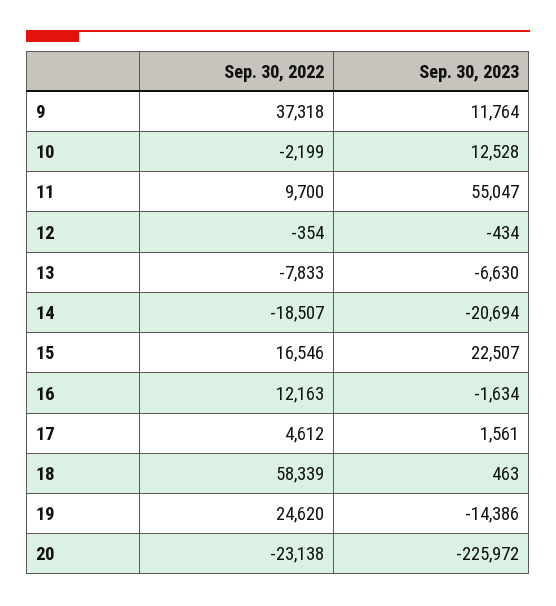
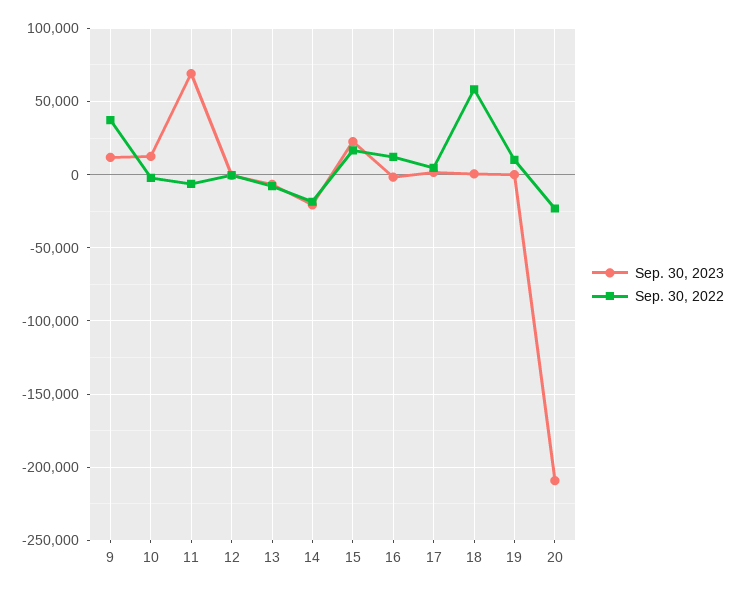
Sep. 30, 2022, 11: 9700 -> -5000
Sep. 30, 2023, 11: 55047 -> 70000
Sep. 30, 2022, 19: 24620 -> 10000
Sep. 30, 2023, 19: -14386 -> 0
Sep. 30, 2023, 20: -225972 -> -210000

